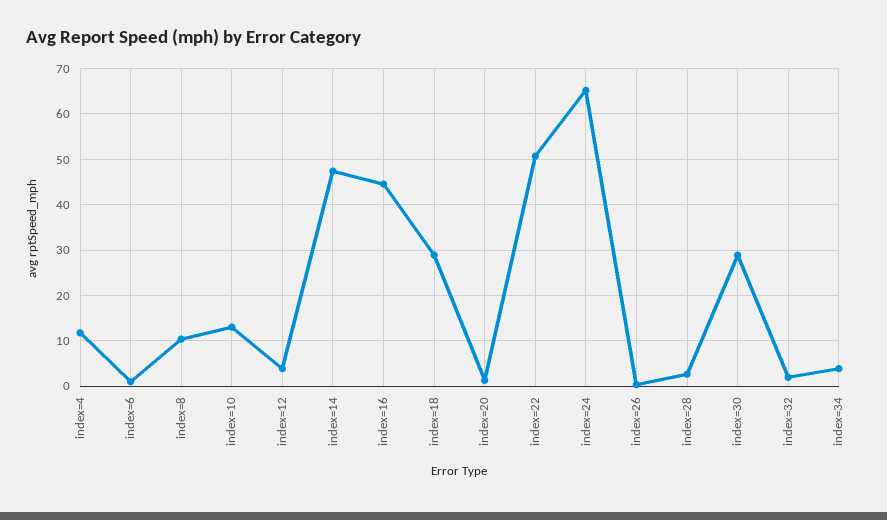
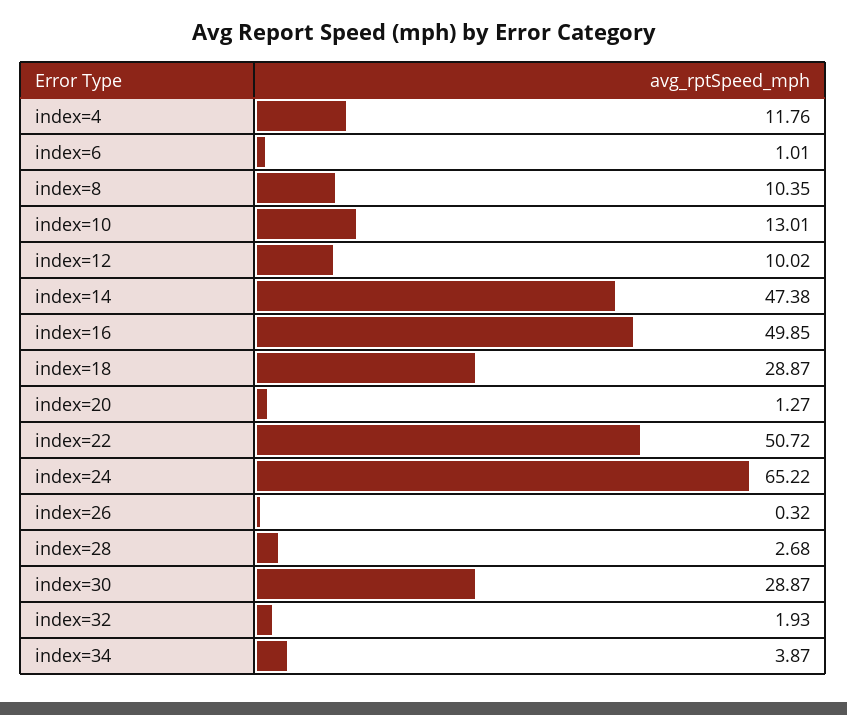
index=12: 4 -> 10.02
index=16: 44 -> 49.85

